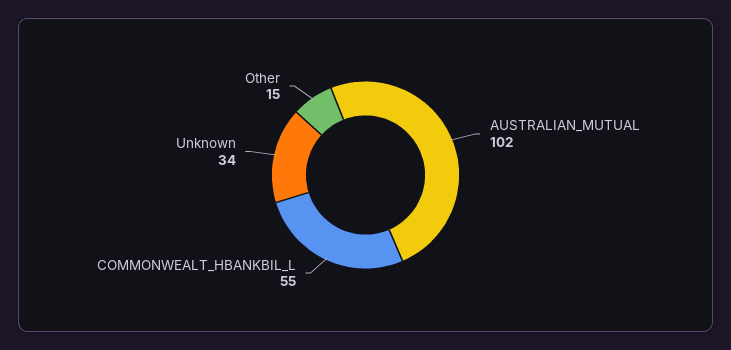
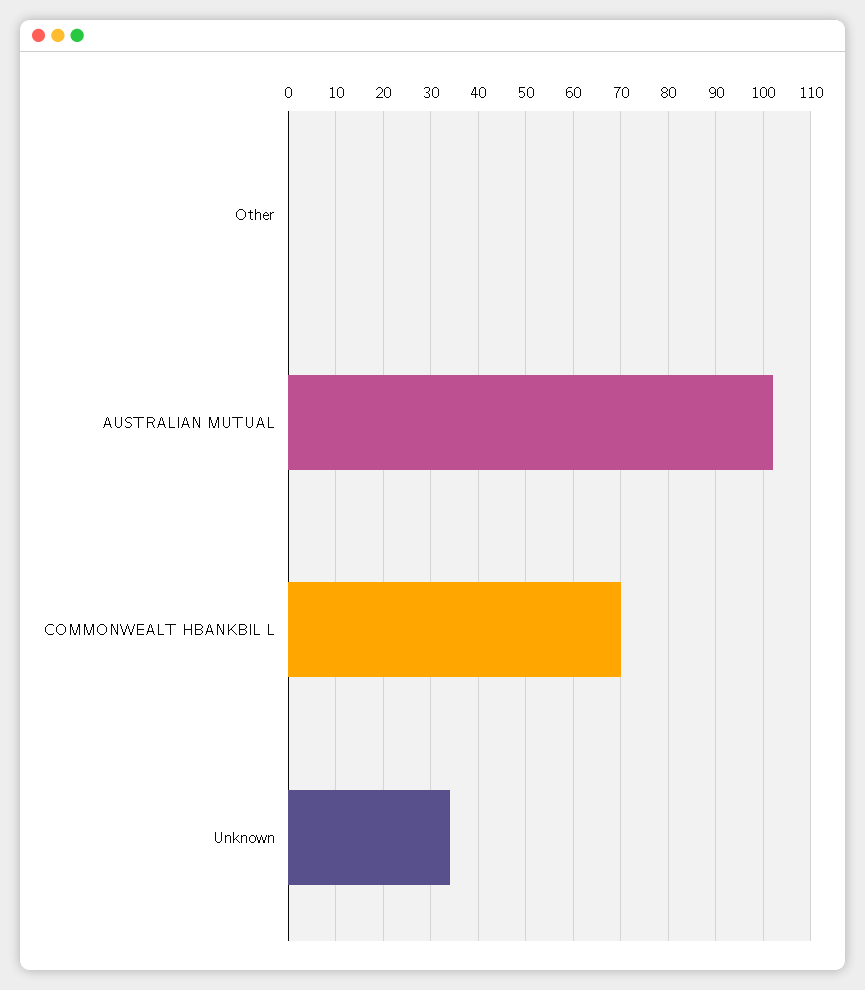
COMMONWEALT_HBANKBIL_L: 55 -> 70
Other: 15 -> 0

